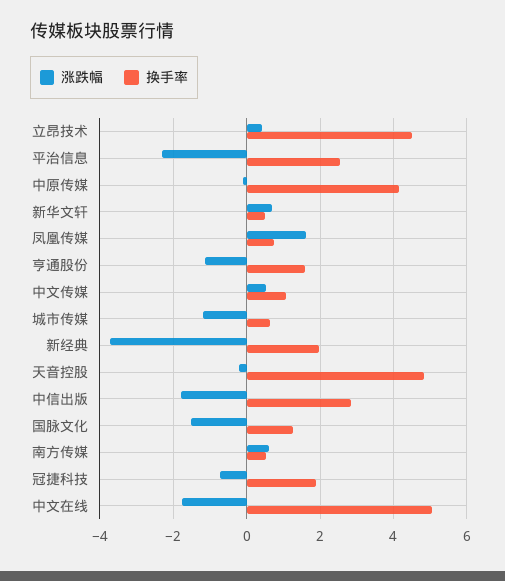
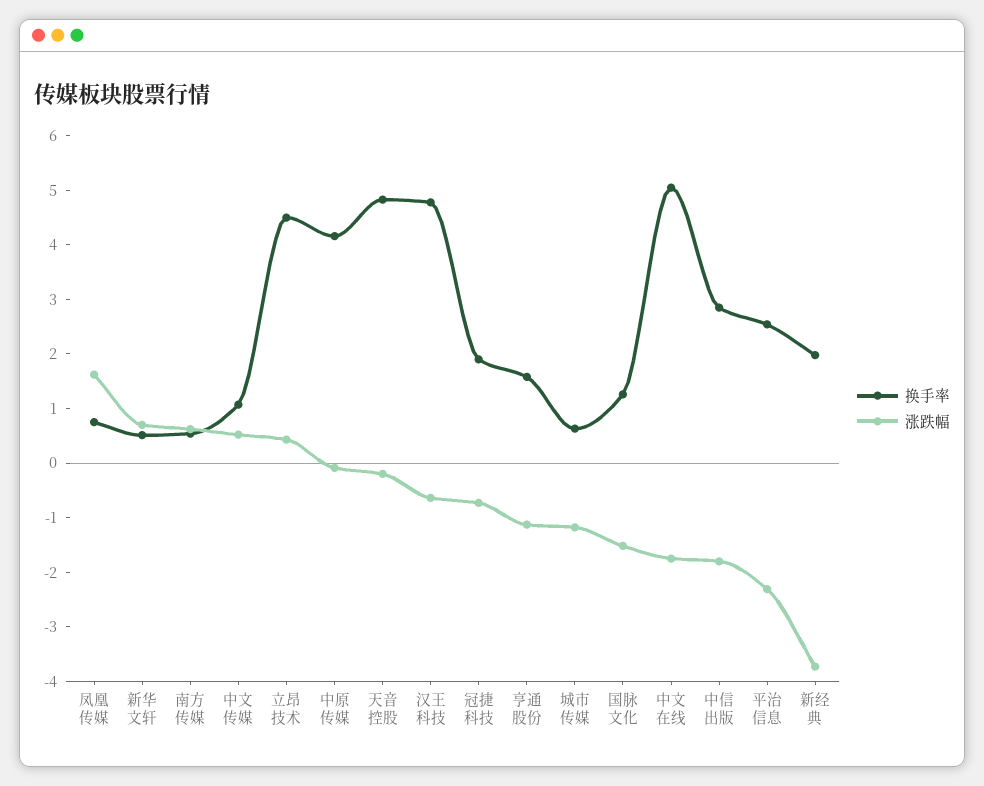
换手率, 汉王科技: none -> 4.8
涨跌幅, 汉王科技: none -> -0.6

